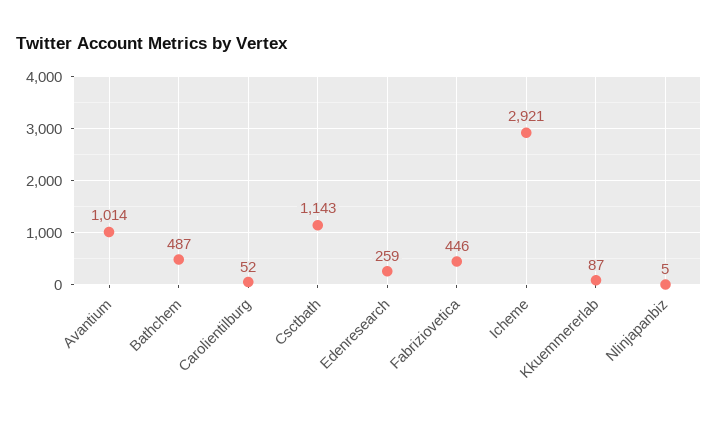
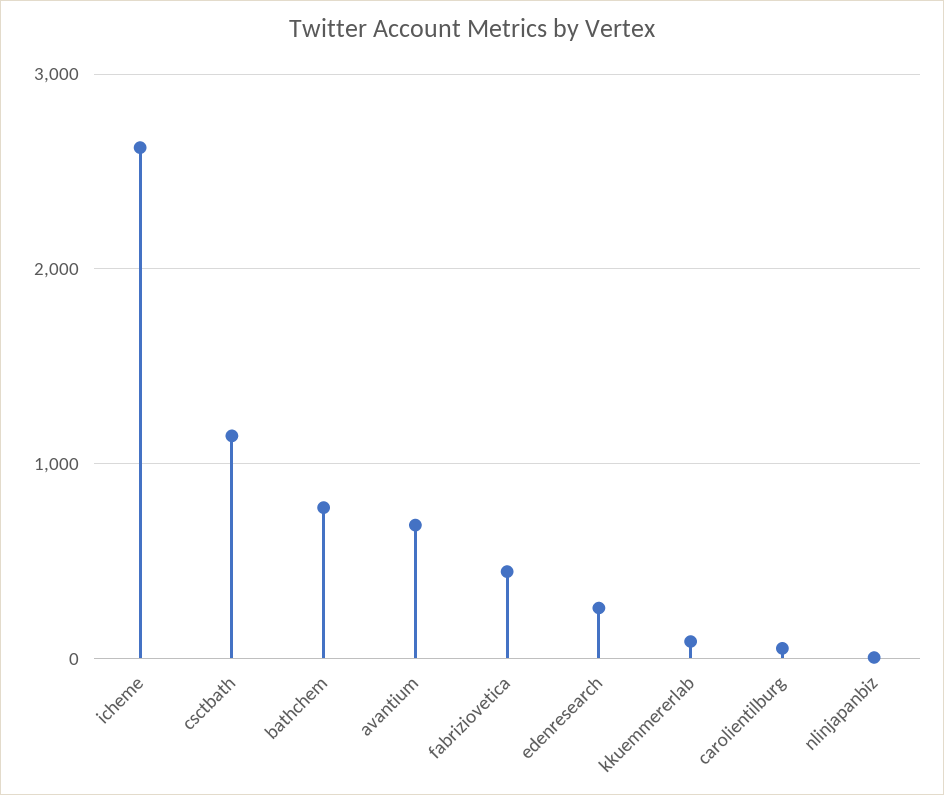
Avantium: 1014 -> 700
Bathchem: 487 -> 800
Icheme: 2921 -> 2600

